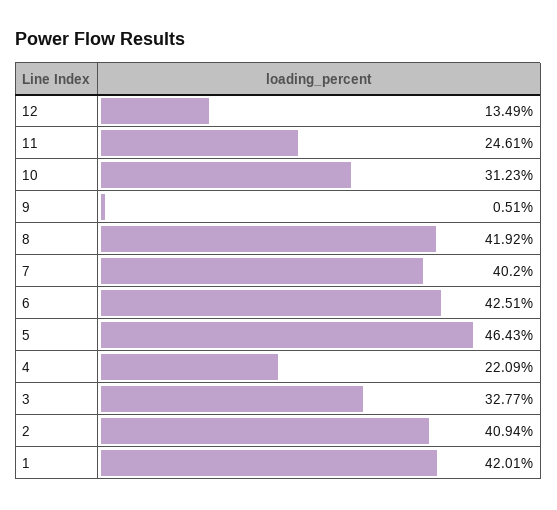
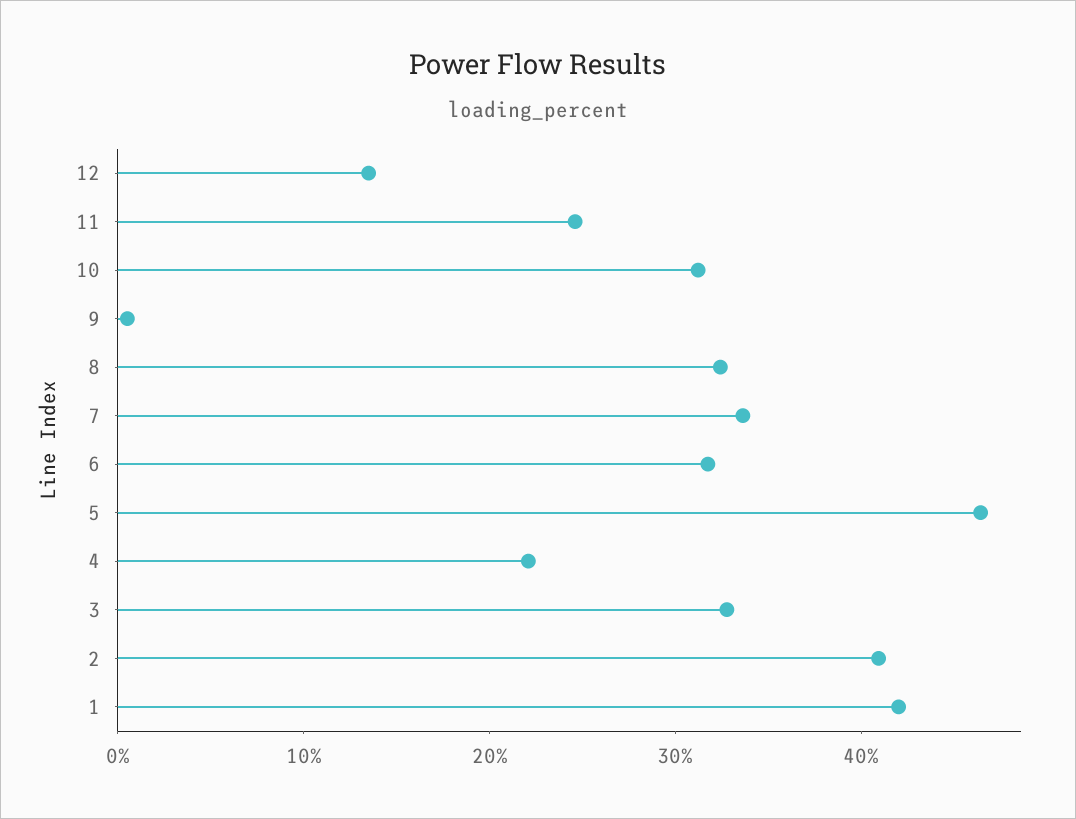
8: 41.92 -> 32
7: 40.2 -> 34
6: 42.51 -> 32

